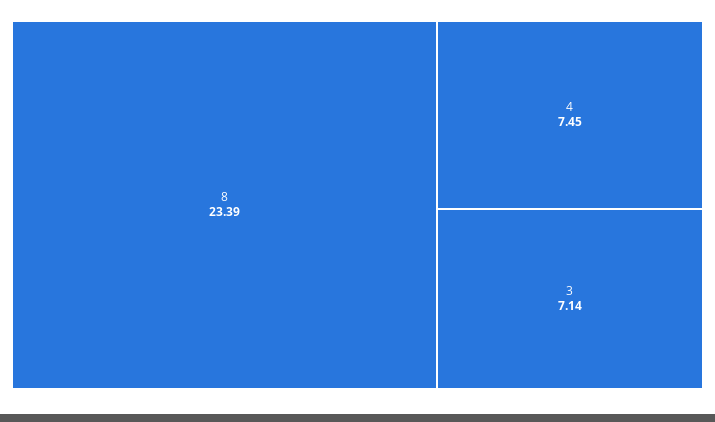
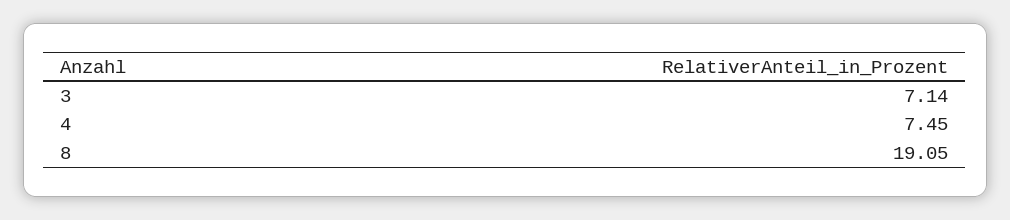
8: 23.39 -> 19.05

